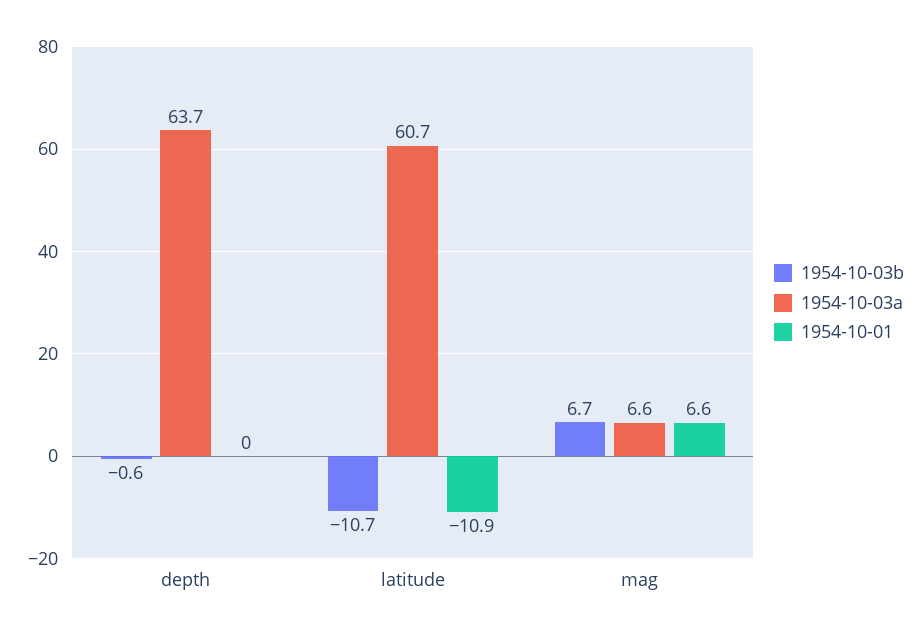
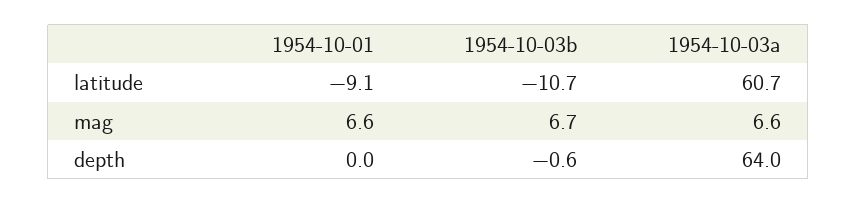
1954-10-03a, depth: 63.7 -> 64
1954-10-01, latitude: -10.9 -> -9.1

